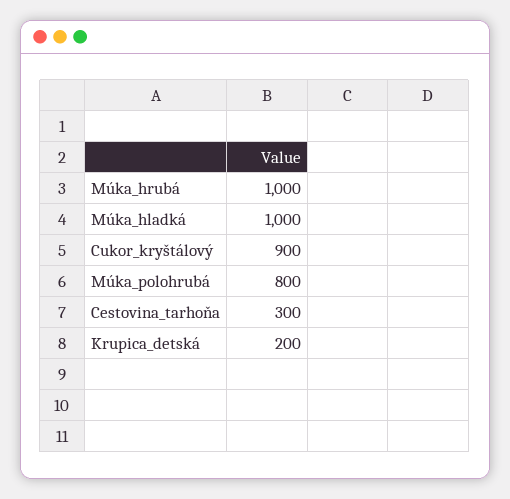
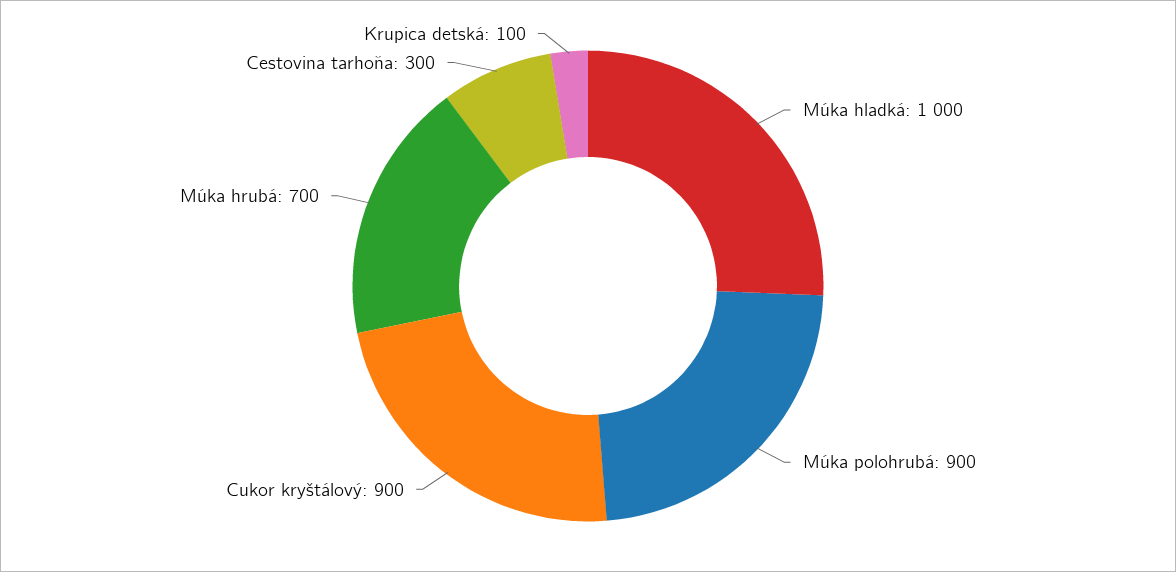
Múka_hrubá: 1000 -> 700
Múka_polohrubá: 800 -> 900
Krupica_detská: 200 -> 100

